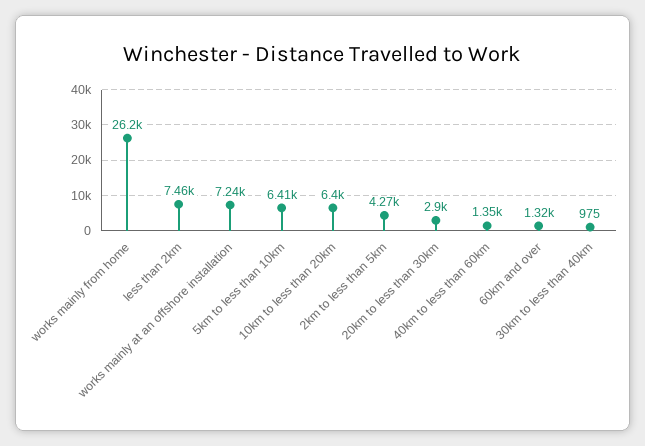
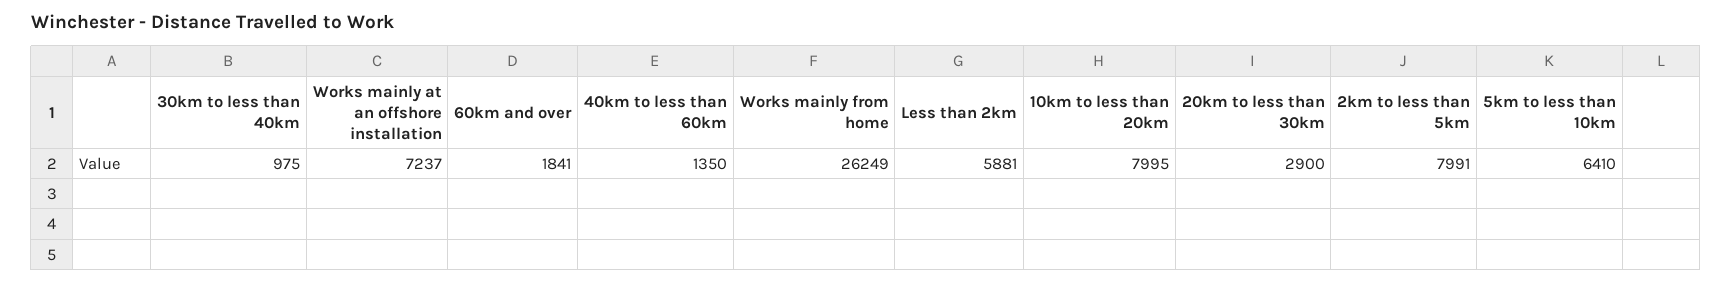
less than 2km: 7460 -> 5881
10km to less than 20km: 6400 -> 7995
2km to less than 5km: 4270 -> 7991
60km and over: 1320 -> 1841

